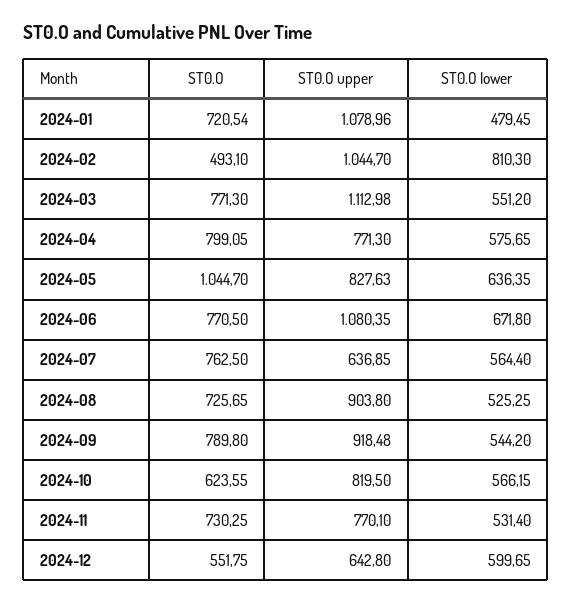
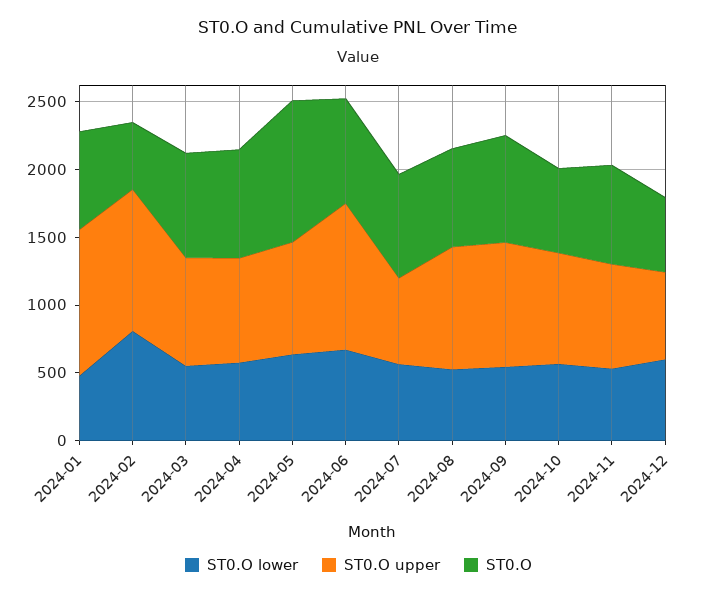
ST0.O upper, 2024-03: 1112.98 -> 800

